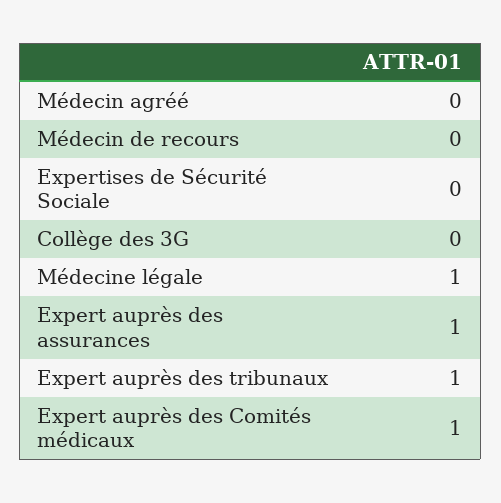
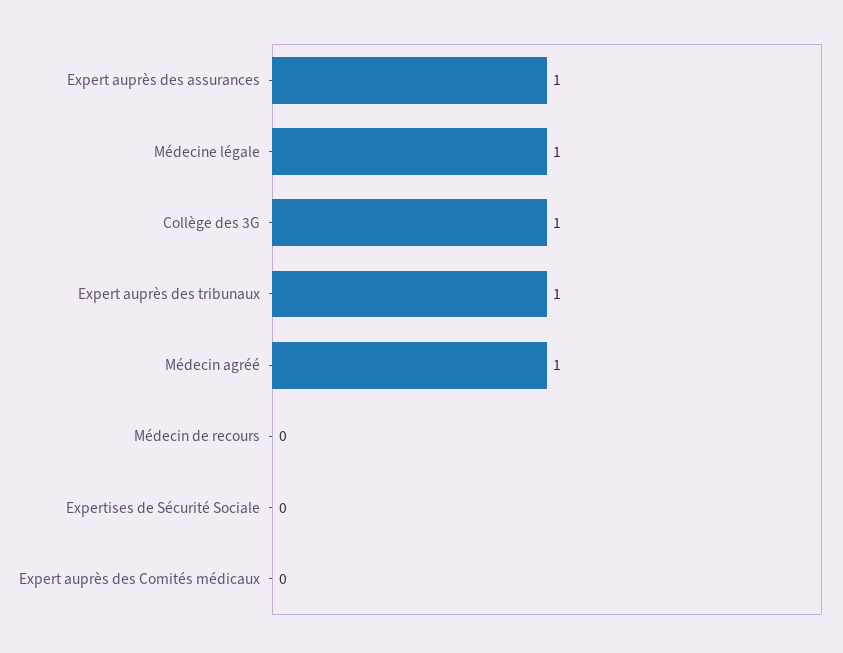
Médecin agréé: 0 -> 1
Collège des 3G: 0 -> 1
Expert auprès des Comités médicaux: 1 -> 0

